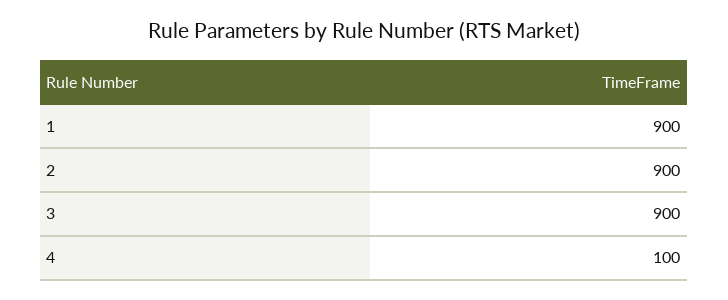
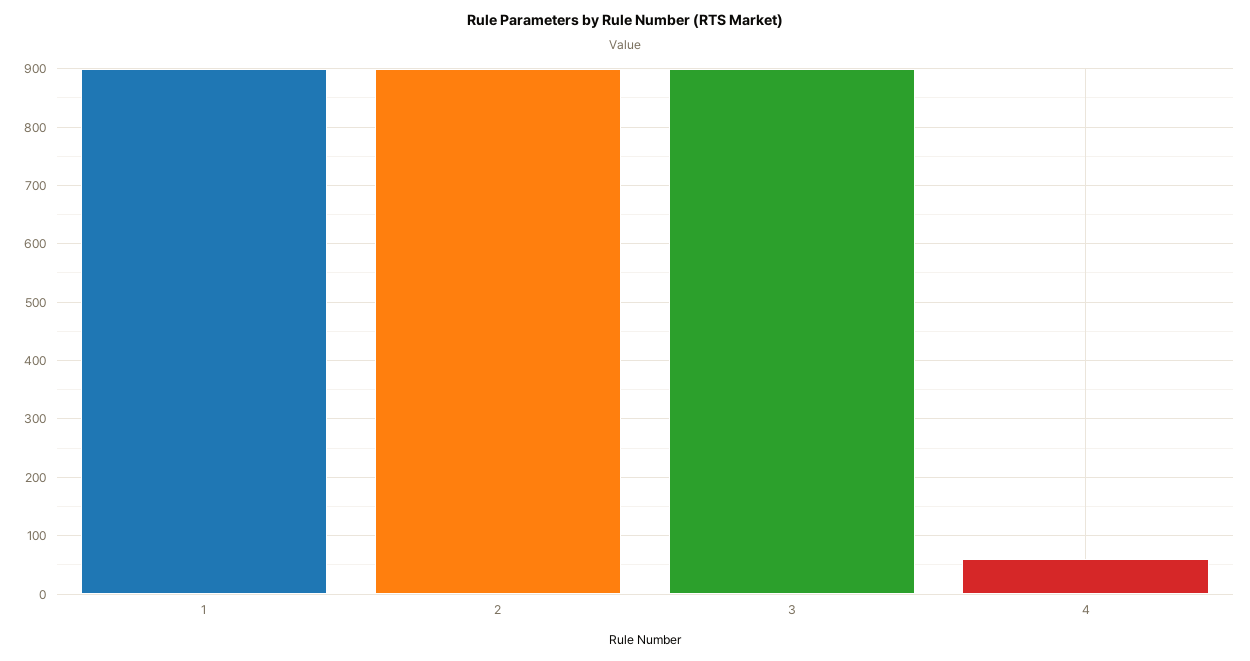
4: 100 -> 60

